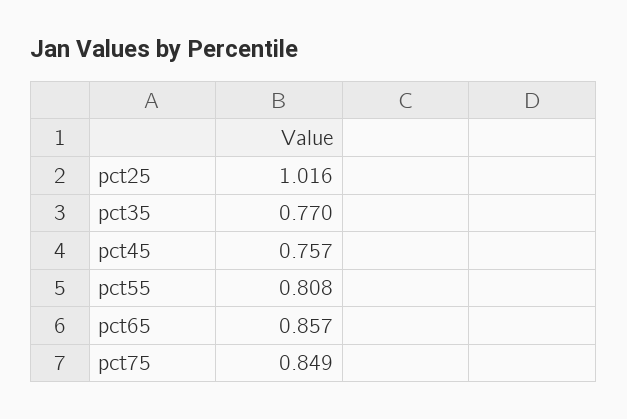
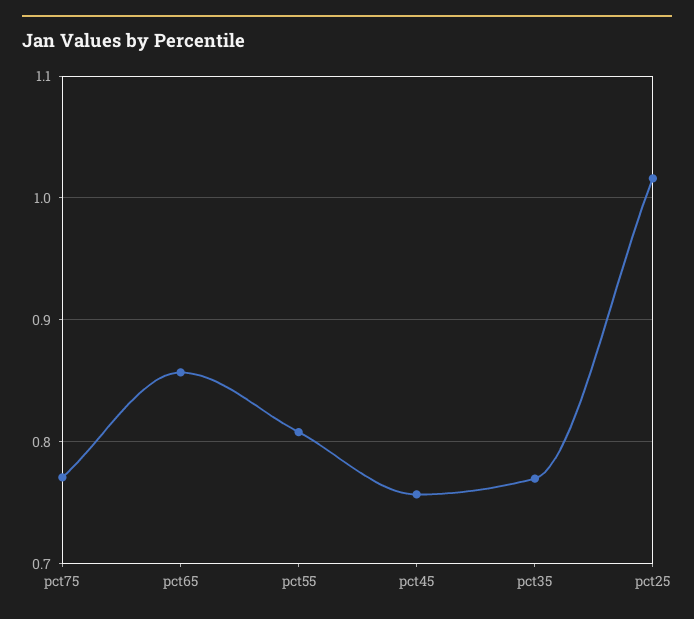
pct75: 0.849 -> 0.77

